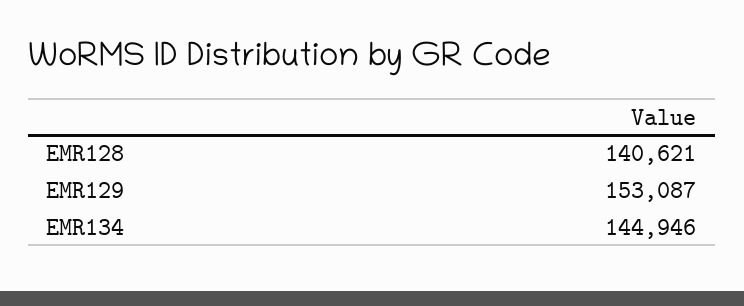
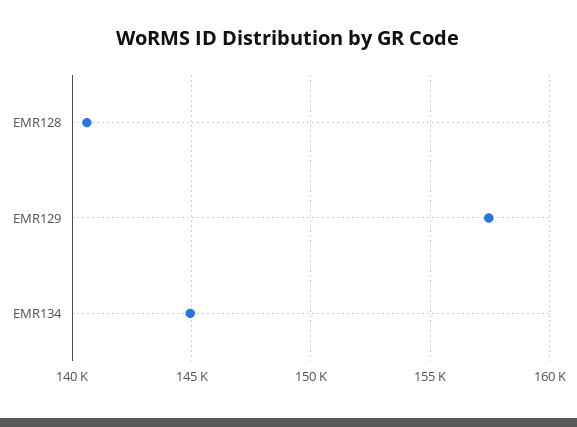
EMR129: 153087 -> 157500

